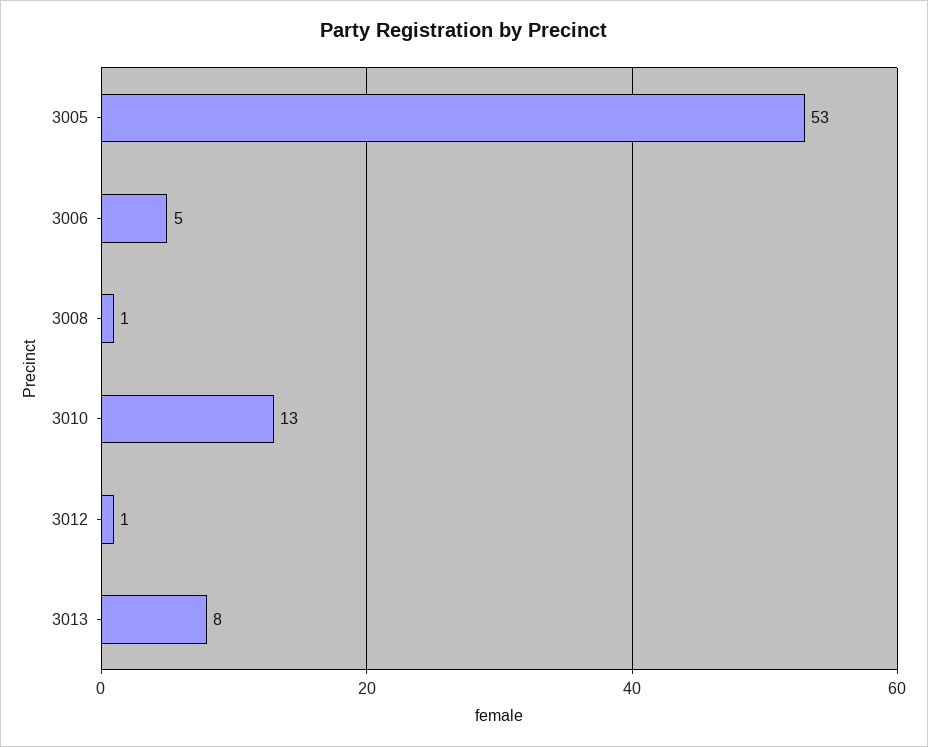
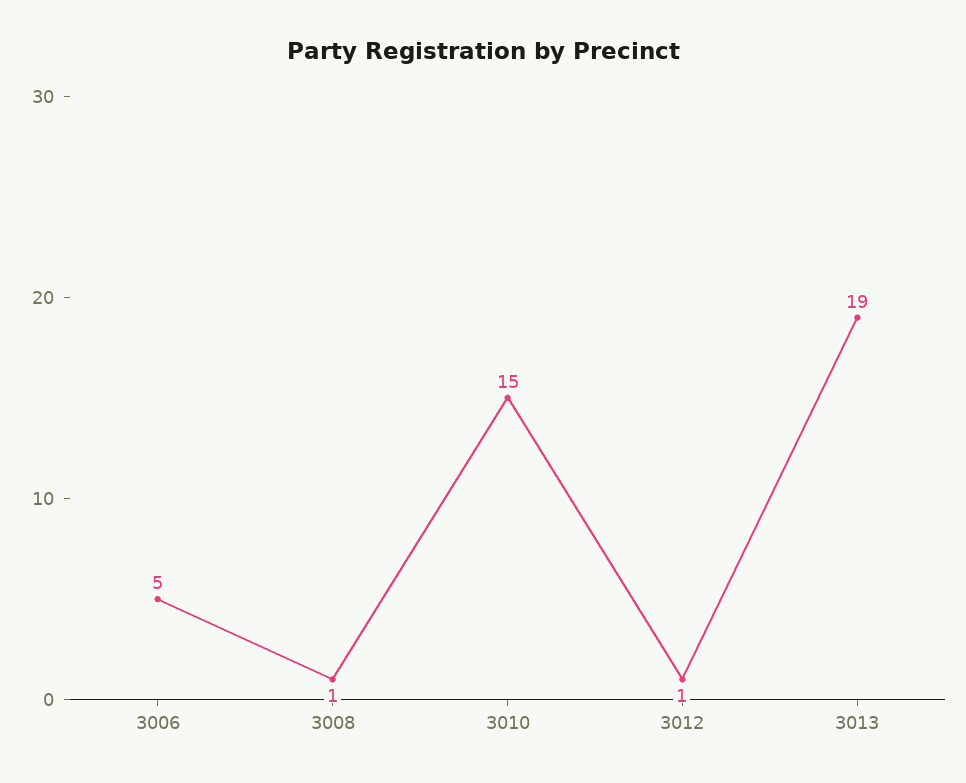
3005: 53 -> none
3010: 13 -> 15
3013: 8 -> 19

